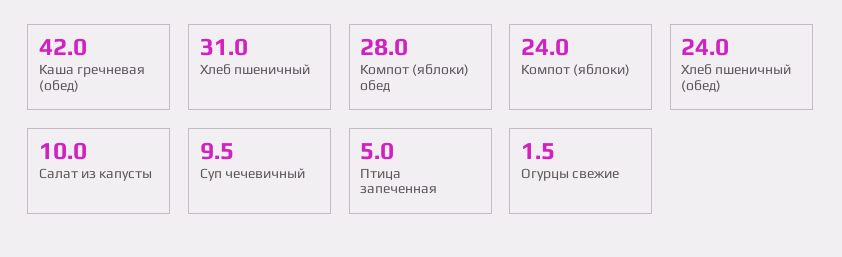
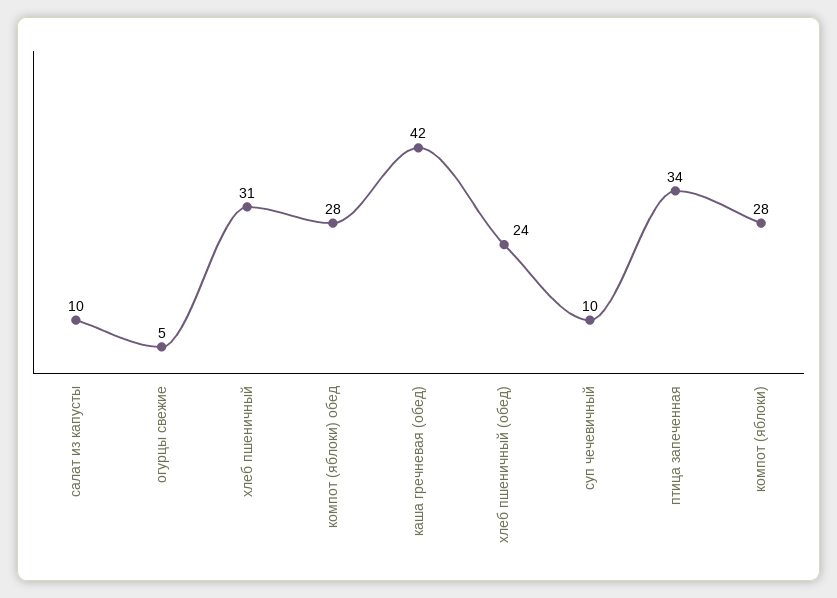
Компот (яблоки): 24 -> 28
Птица запеченная: 5 -> 34
Огурцы свежие: 1.5 -> 5

